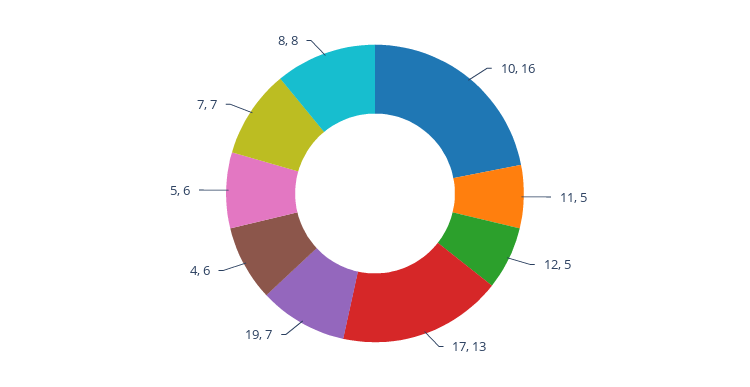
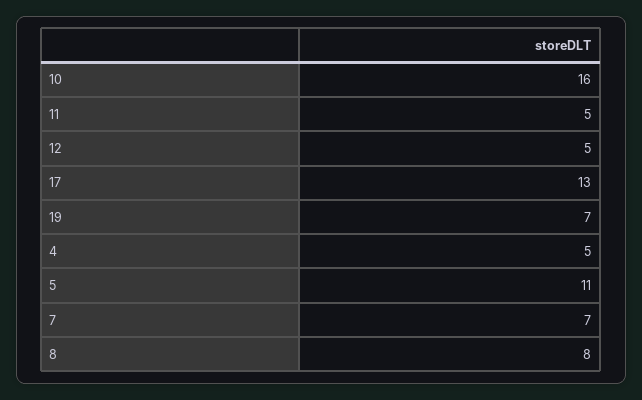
4: 6 -> 5
5: 6 -> 11

